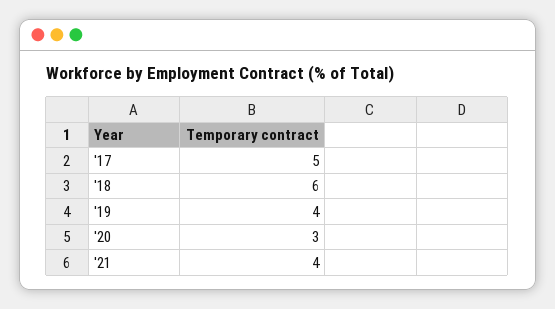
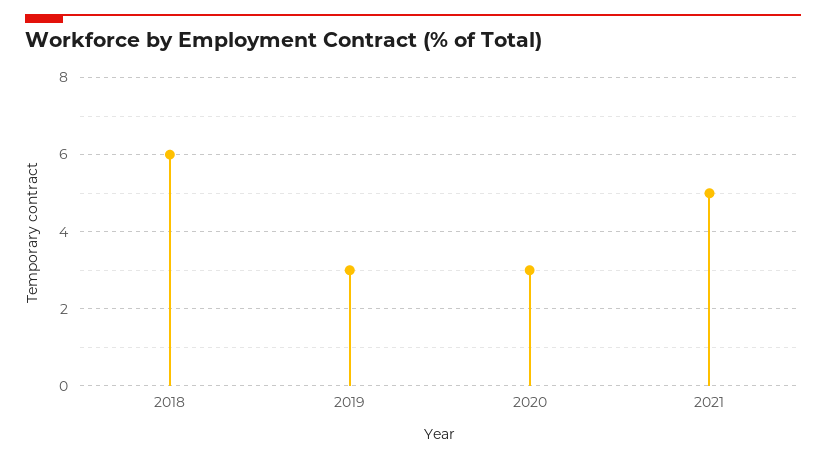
'17: 5 -> none
'19: 4 -> 3
'21: 4 -> 5

